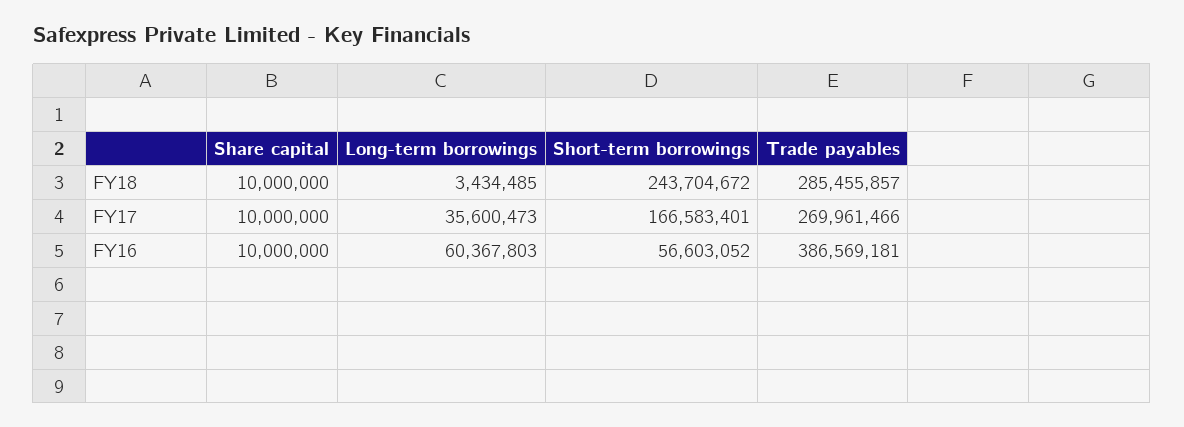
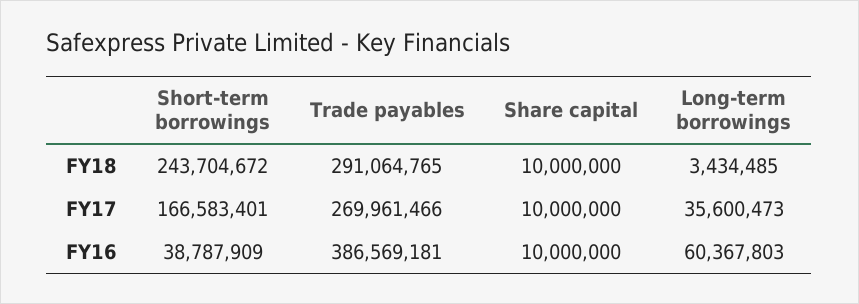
Trade payables, FY18: 285455857 -> 291064765
Short-term borrowings, FY16: 56603052 -> 38787909

